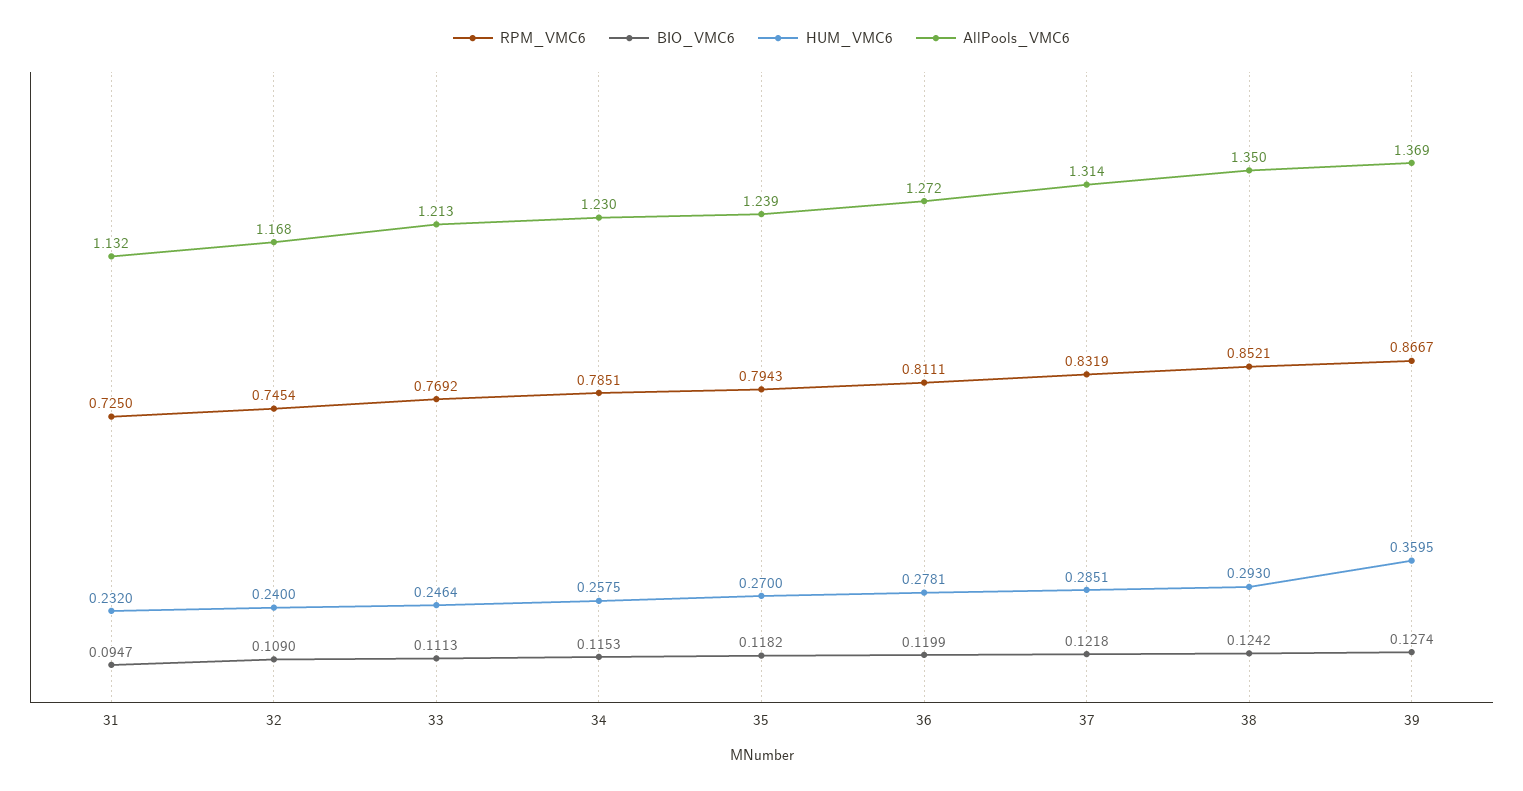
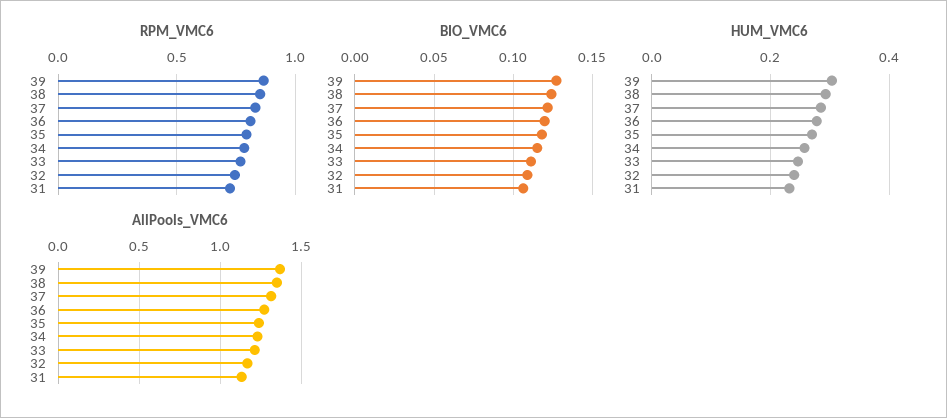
BIO_VMC6, 31: 0.0947 -> 0.105
HUM_VMC6, 39: 0.3595 -> 0.3

